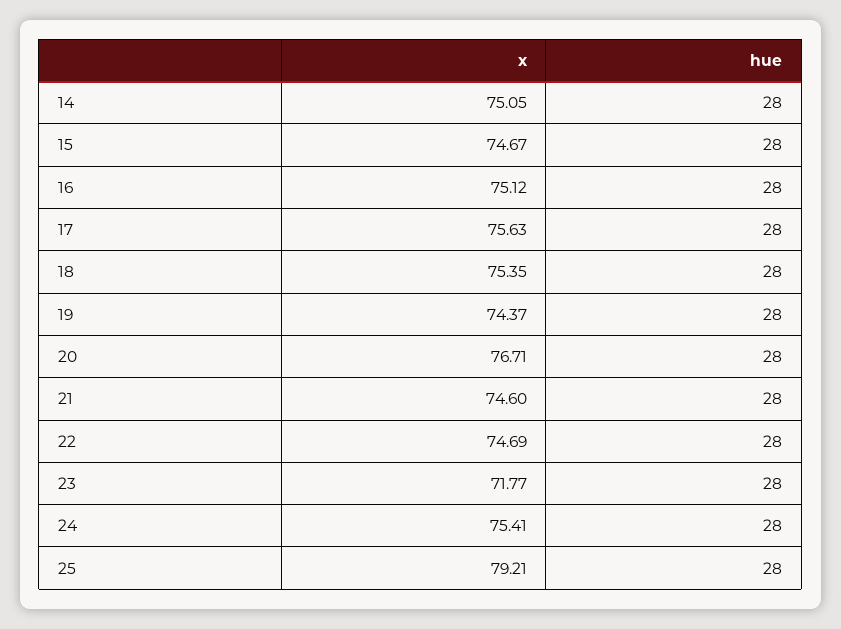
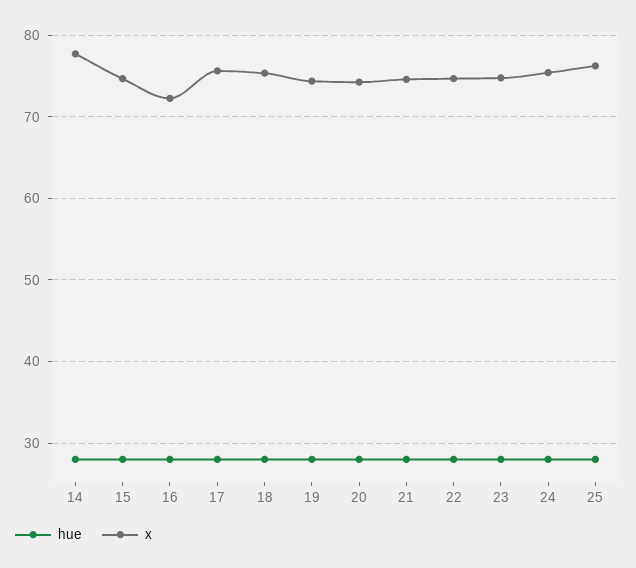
x, 14: 75.05 -> 78
x, 16: 75.12 -> 72
x, 20: 76.71 -> 74
x, 23: 71.77 -> 75
x, 25: 79.21 -> 76

